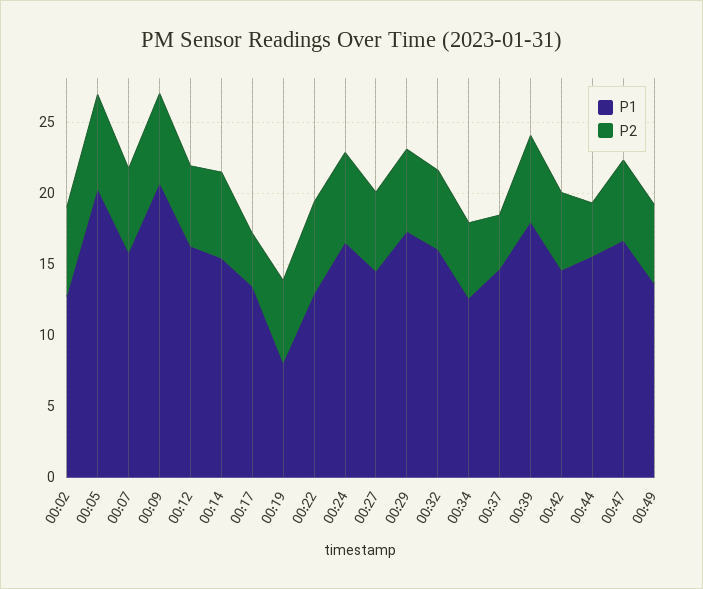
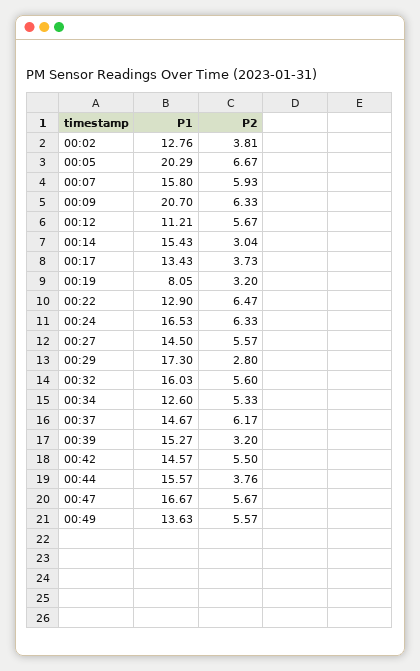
P2, 00:02: 6 -> 3.81
P1, 00:12: 16 -> 11.21
P2, 00:14: 6 -> 3.04
P2, 00:19: 6 -> 3.2
P2, 00:29: 6 -> 2.8
P2, 00:37: 4 -> 6.17
P1, 00:39: 18 -> 15.27
P2, 00:39: 6 -> 3.2

